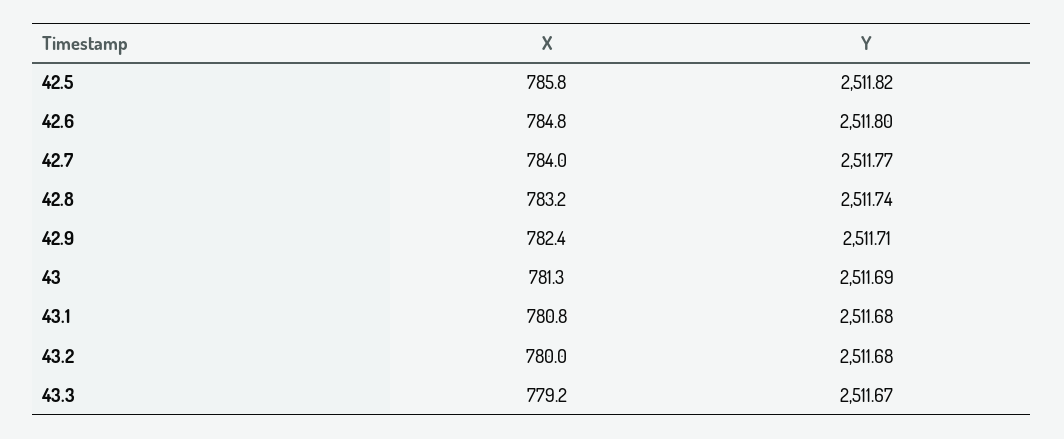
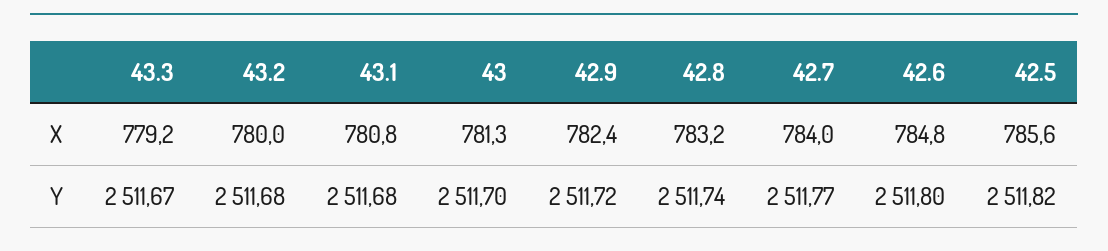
X, 42.5: 785.8 -> 785.6
Y, 42.9: 2511.71 -> 2511.72
Y, 43: 2511.69 -> 2511.7

